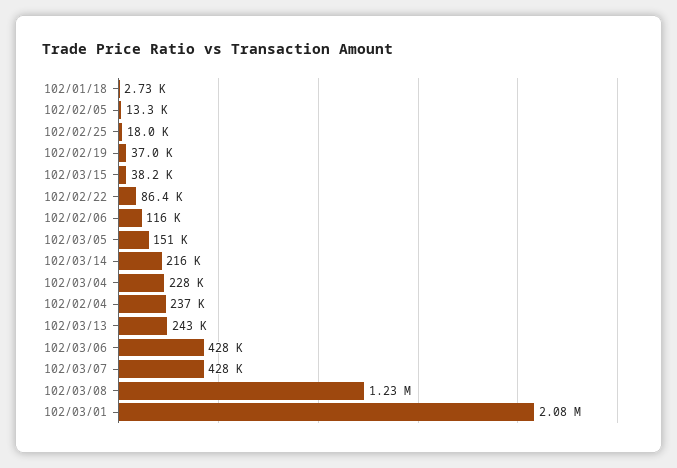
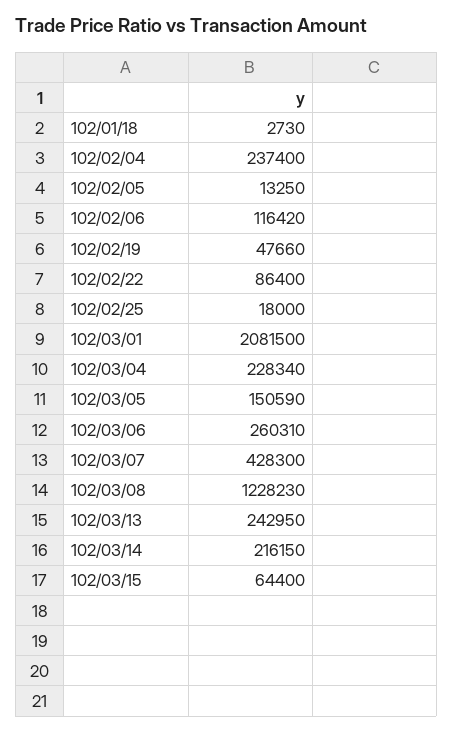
102/02/19: 37000 -> 47660
102/03/15: 38200 -> 64400
102/03/06: 428000 -> 260310

